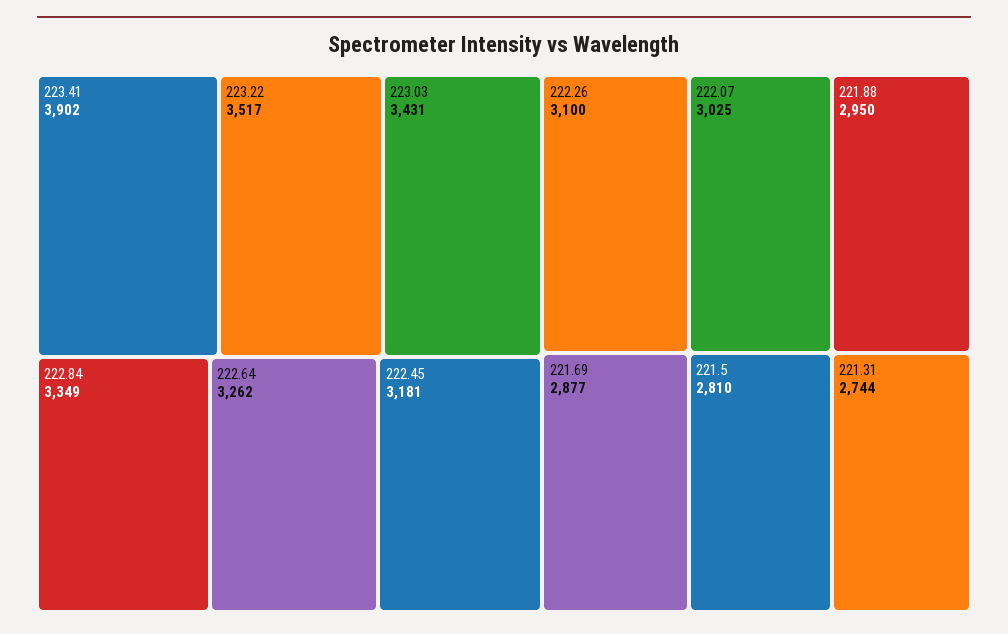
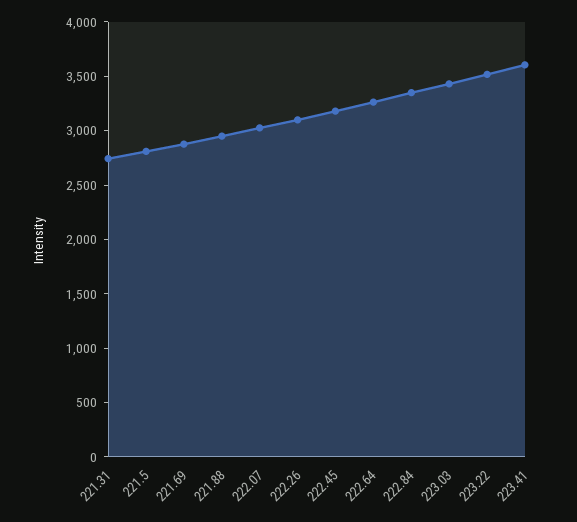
223.41: 3902 -> 3600

